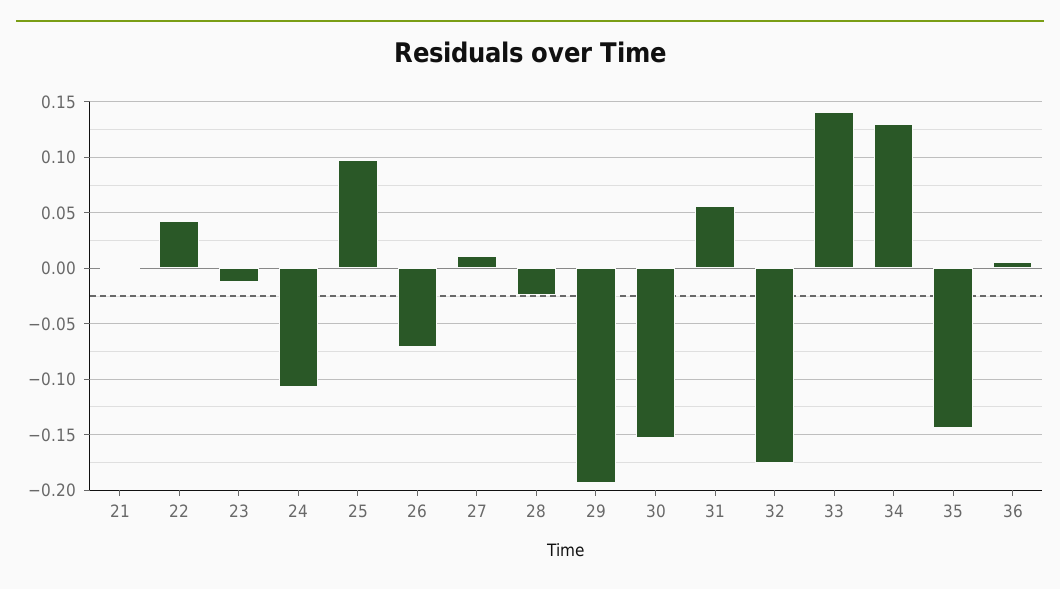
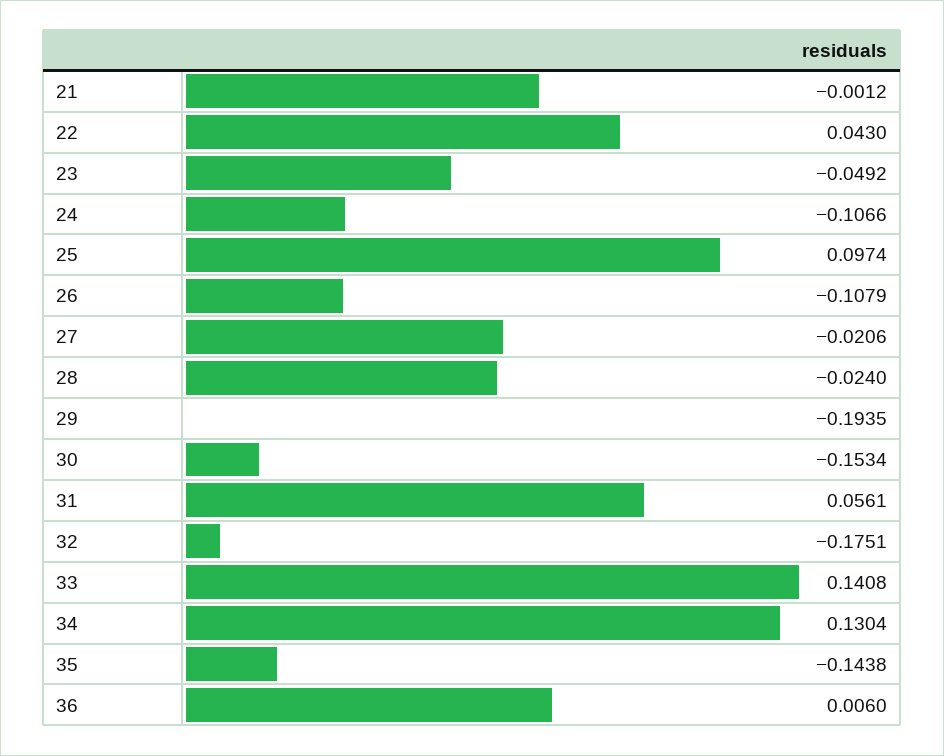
23: -0.01 -> -0.0492
26: -0.07 -> -0.1079
27: 0.01 -> -0.0206

